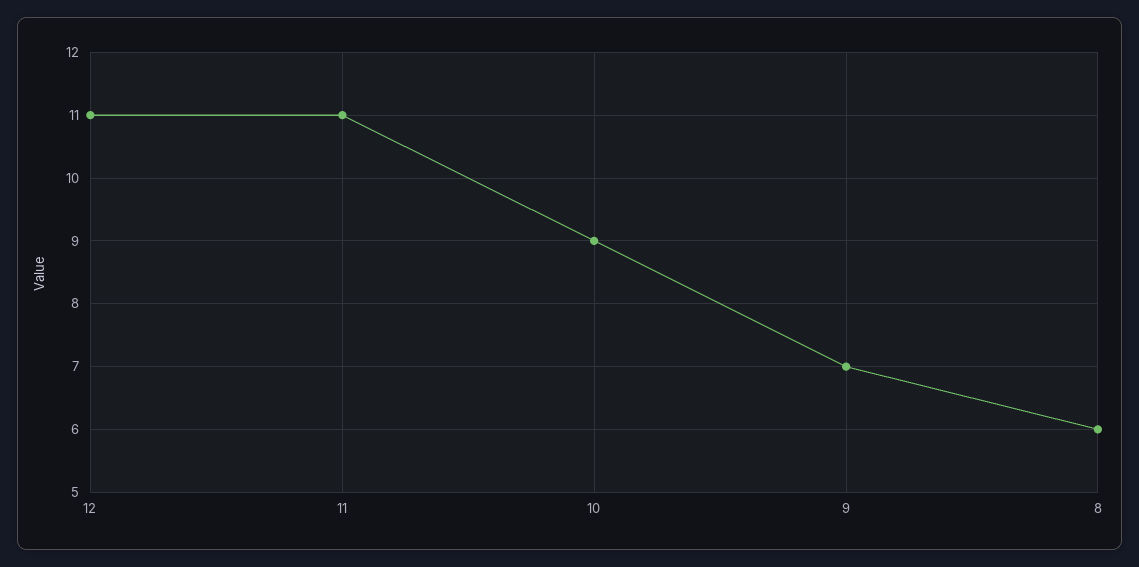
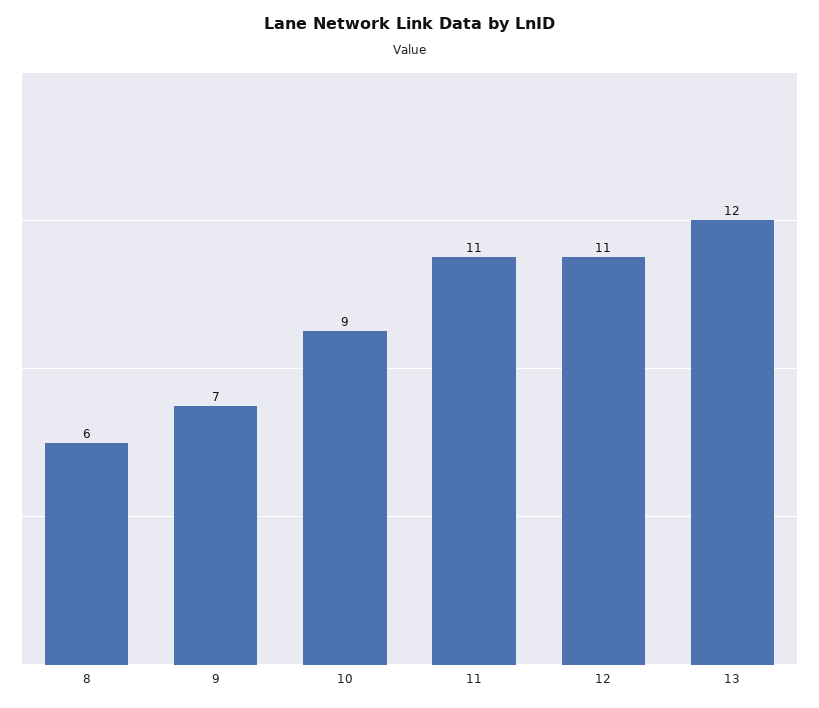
13: none -> 12

